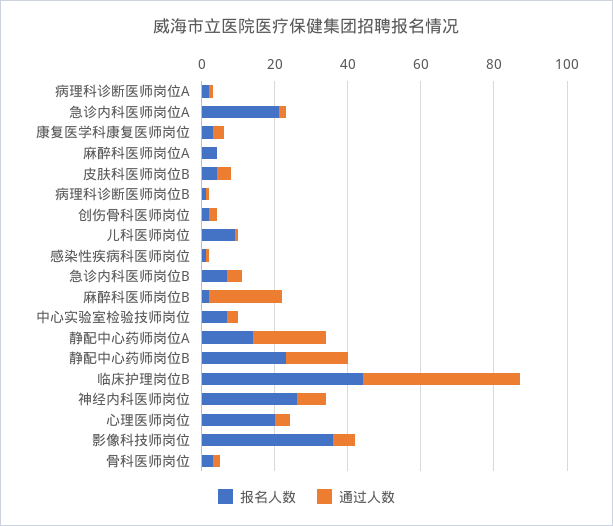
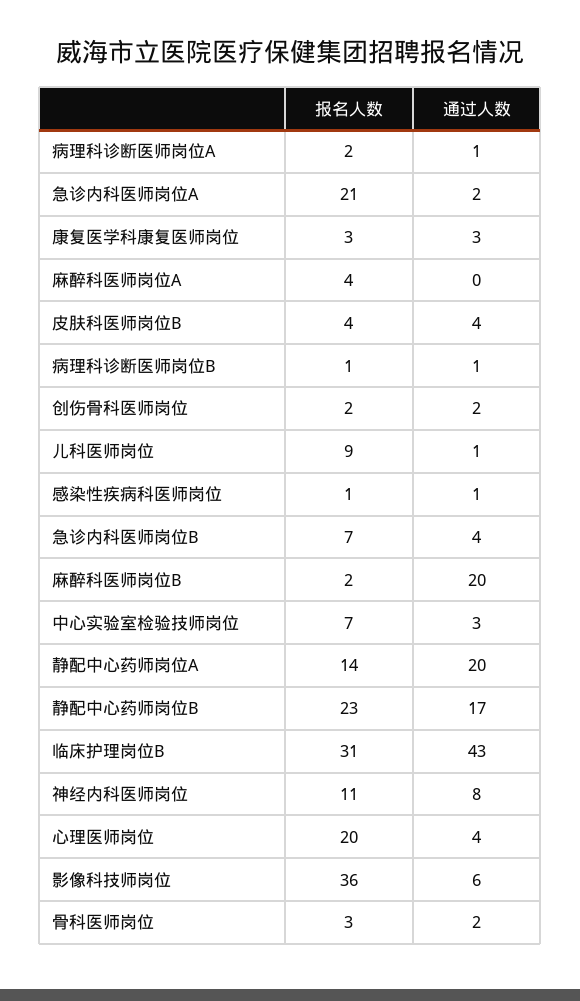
报名人数, 临床护理岗位B: 45 -> 31
报名人数, 神经内科医师岗位: 25 -> 11

